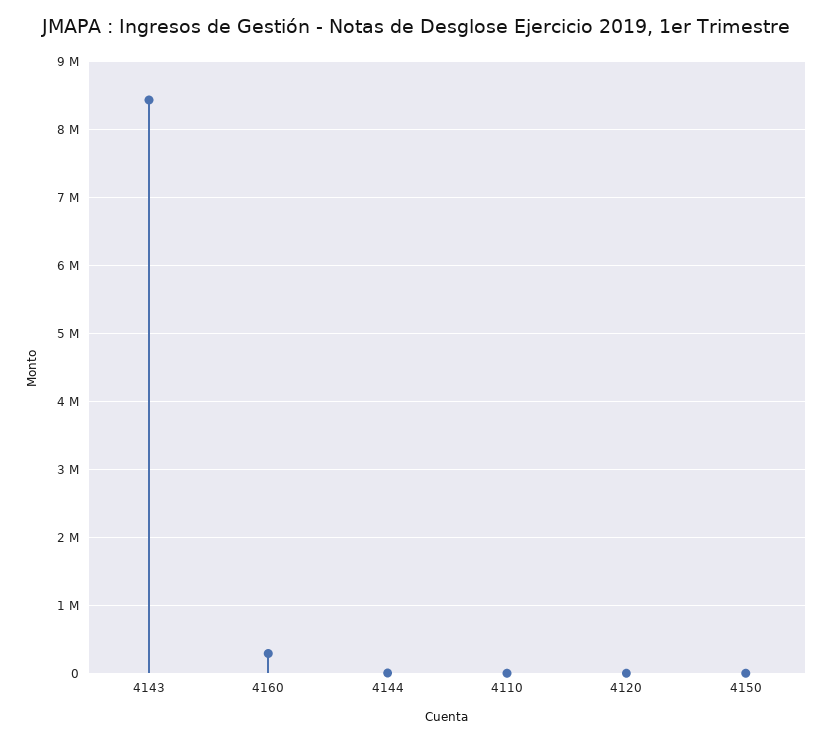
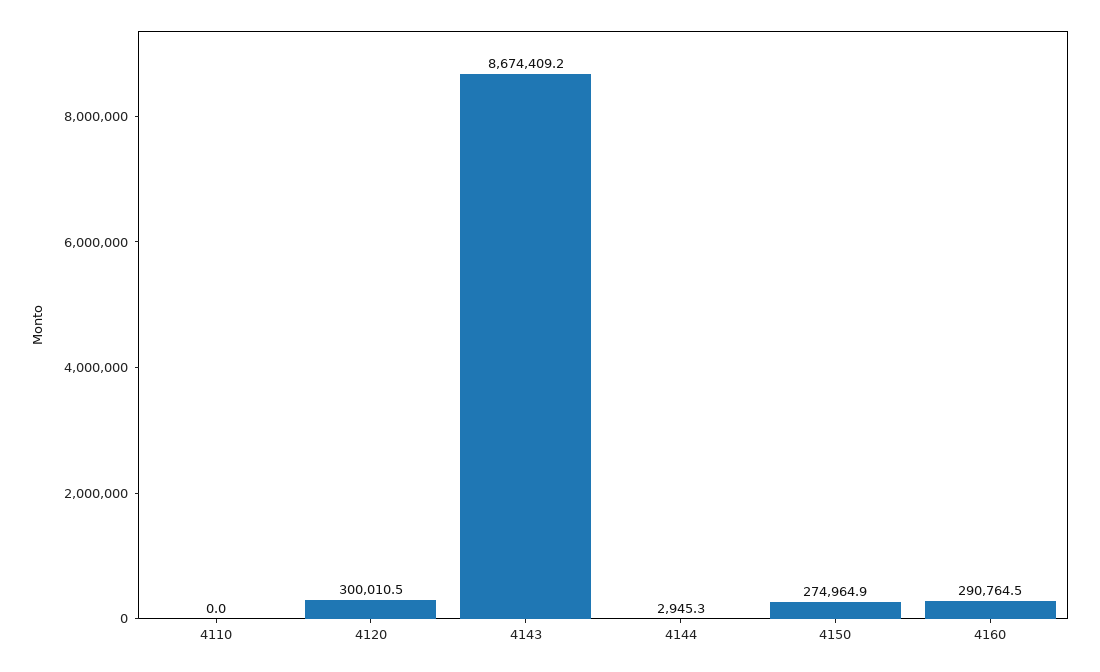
4143: 8400000 -> 8674409.2
4120: 0 -> 300010.5
4150: 0 -> 274964.9

